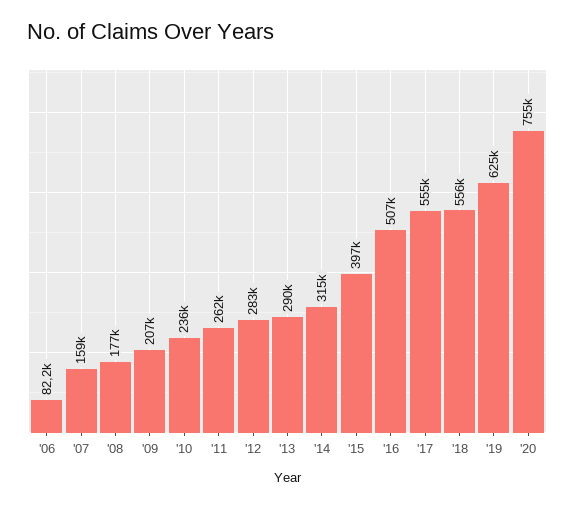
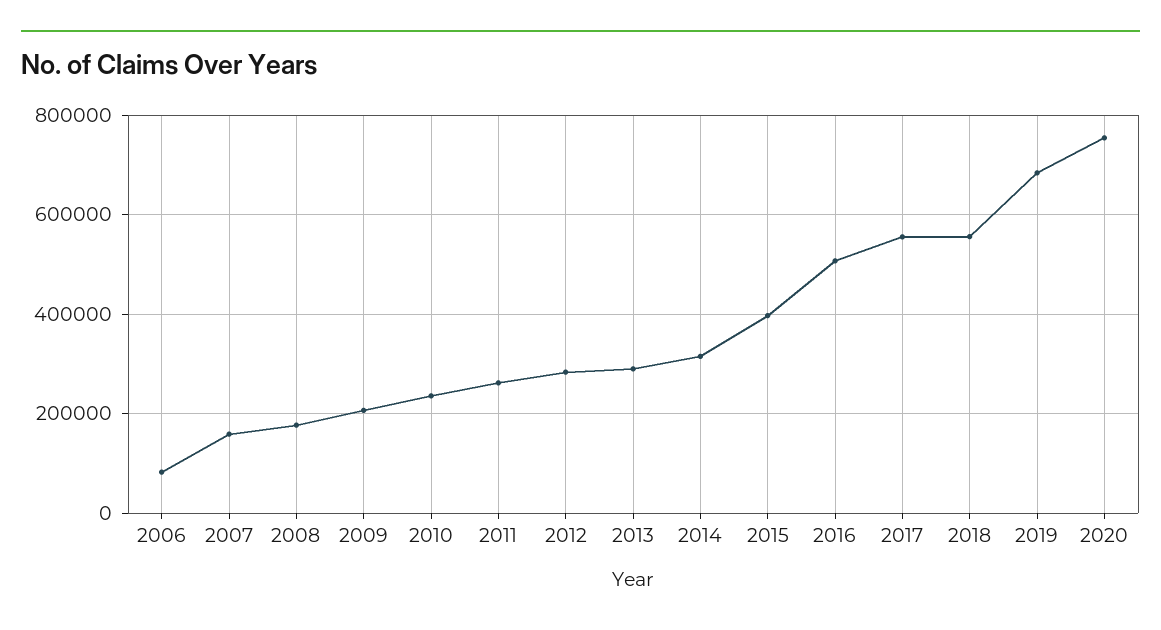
'19: 625000 -> 680000

